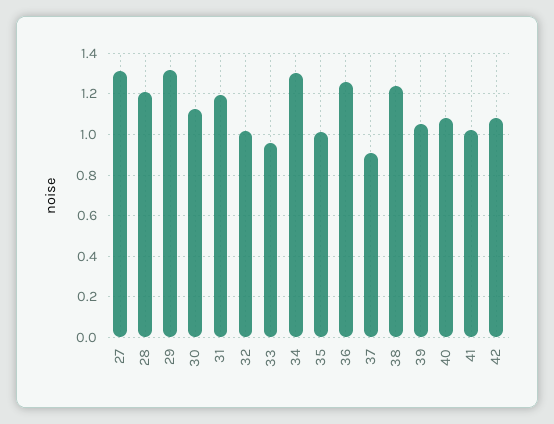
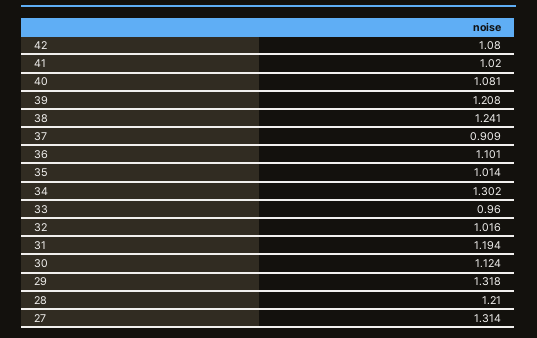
36: 1.25 -> 1.101
39: 1.05 -> 1.208

